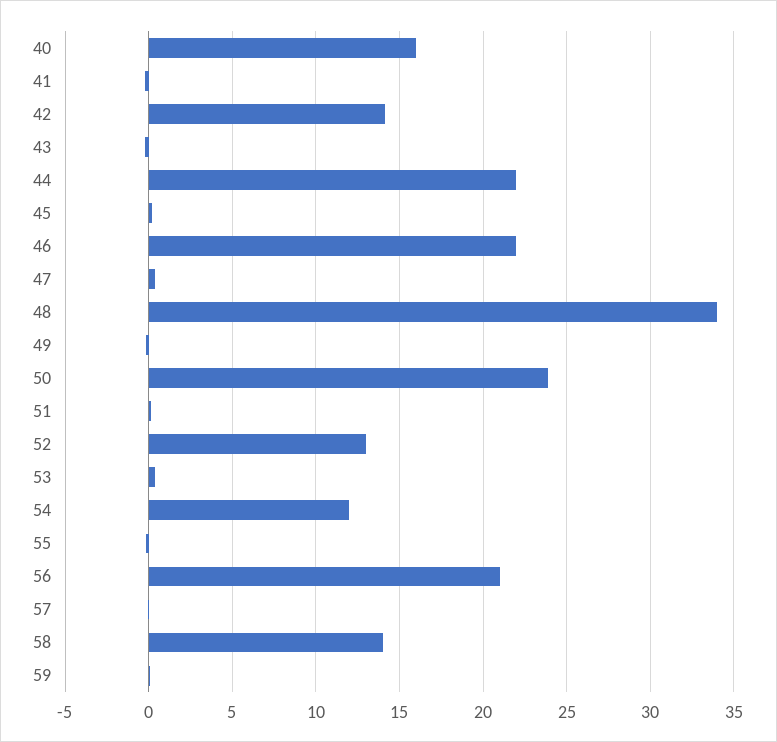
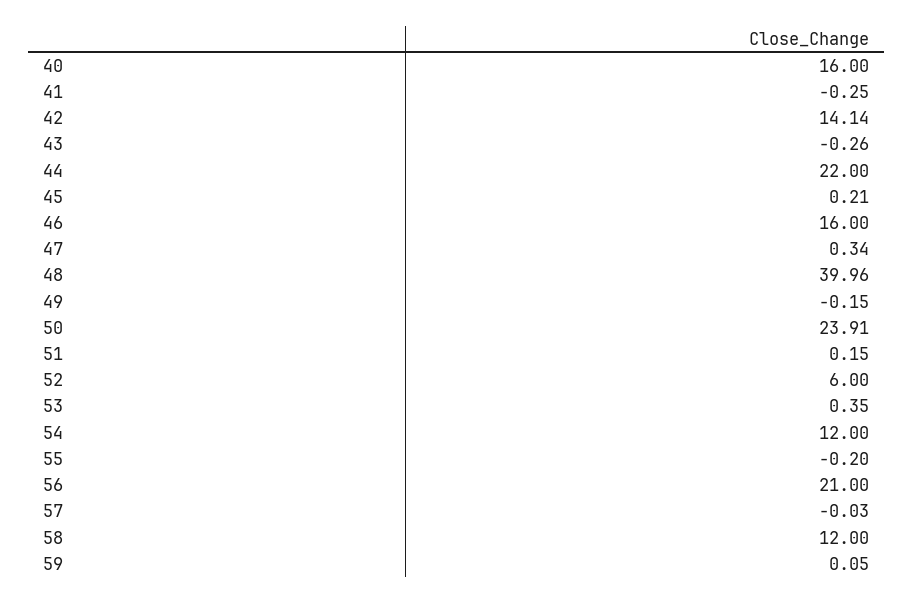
46: 22 -> 16
48: 34 -> 39.96
52: 13 -> 6
58: 14 -> 12

